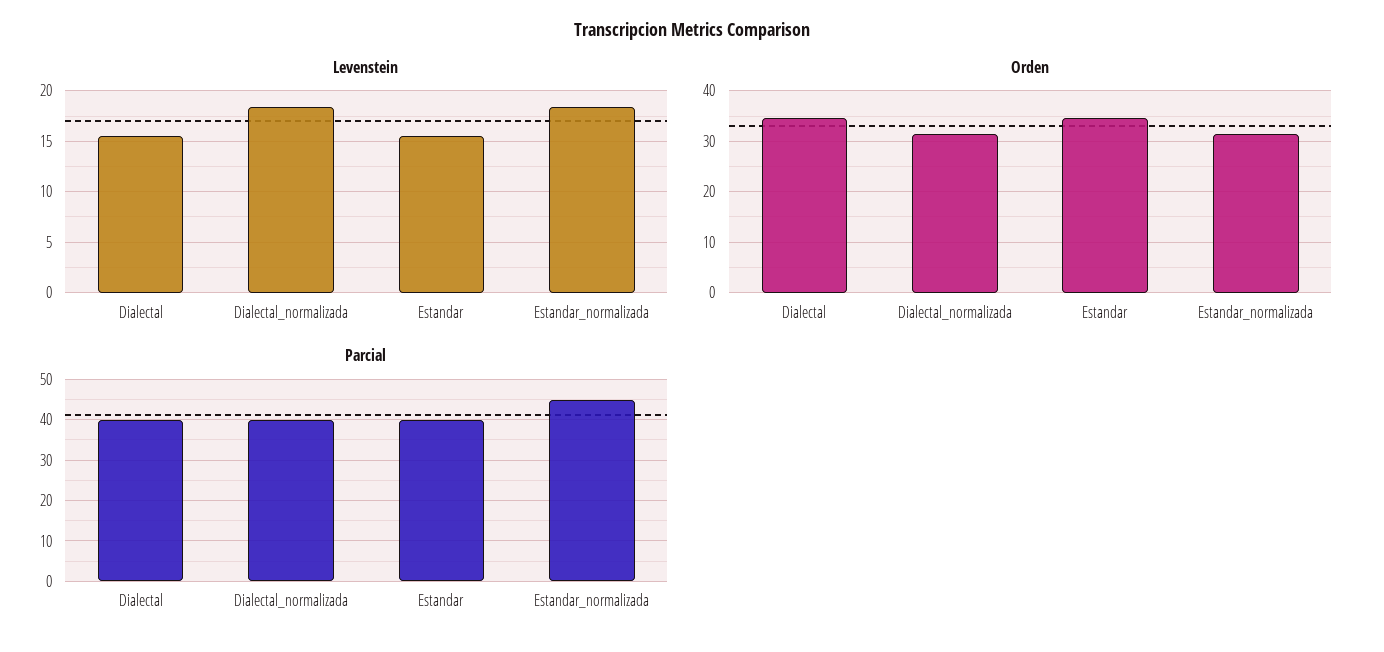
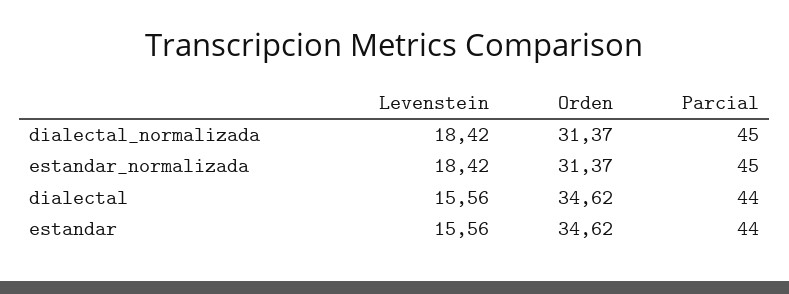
Parcial, Dialectal: 40 -> 44
Parcial, Dialectal_normalizada: 40 -> 45
Parcial, Estandar: 40 -> 44

